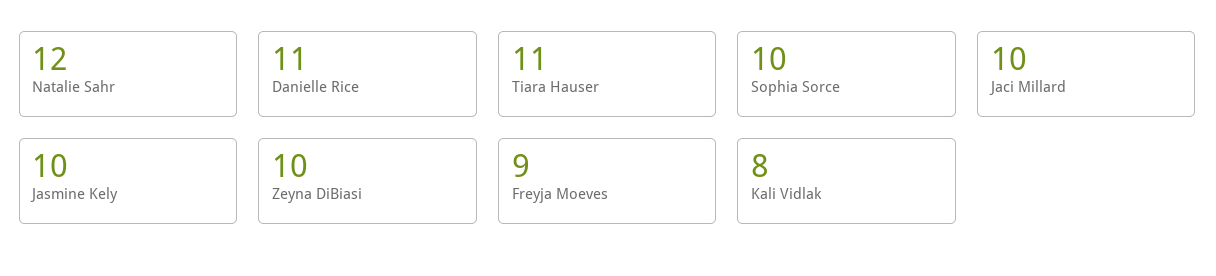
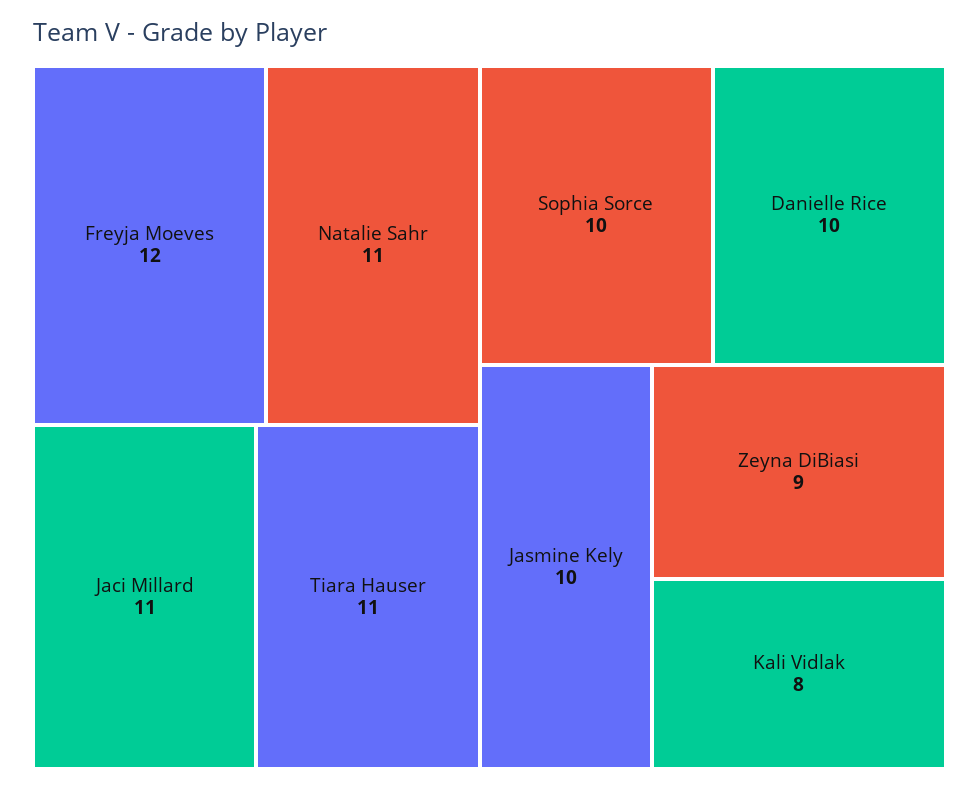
Natalie Sahr: 12 -> 11
Danielle Rice: 11 -> 10
Jaci Millard: 10 -> 11
Zeyna DiBiasi: 10 -> 9
Freyja Moeves: 9 -> 12

